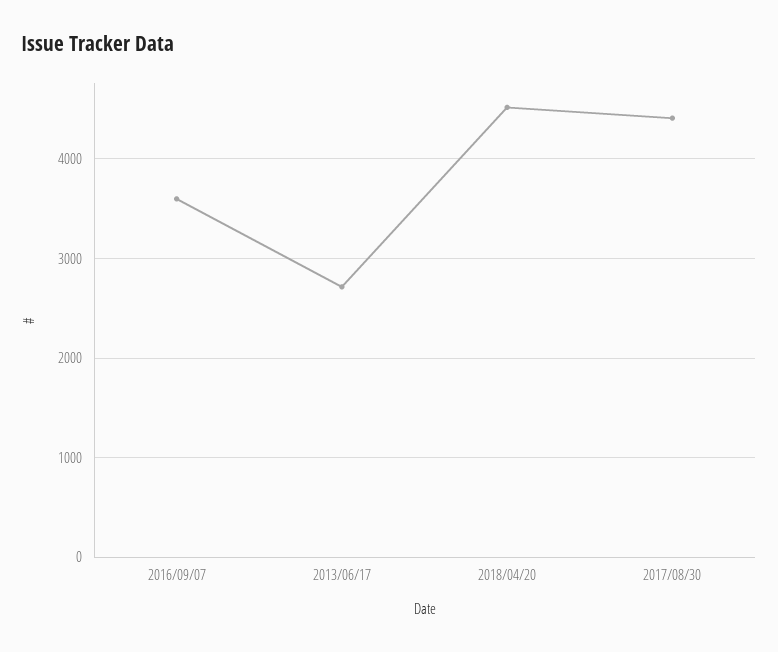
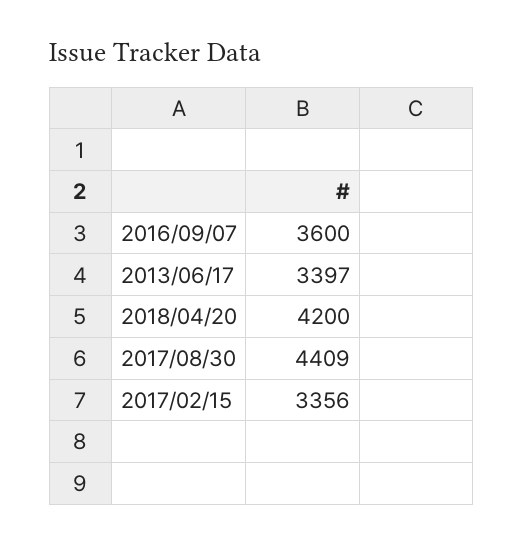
2013/06/17: 2700 -> 3397
2018/04/20: 4500 -> 4200
2017/02/15: none -> 3356

